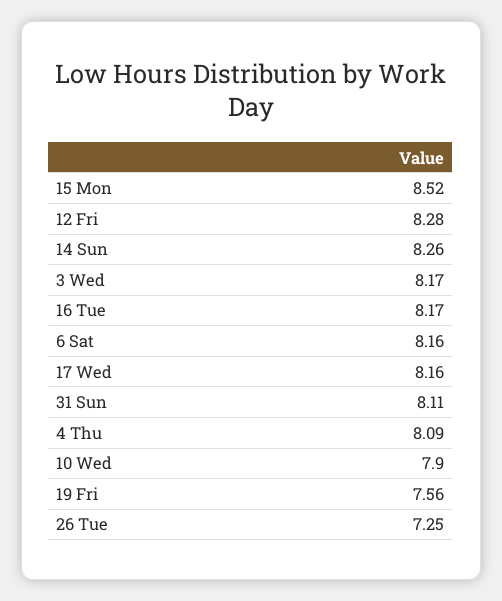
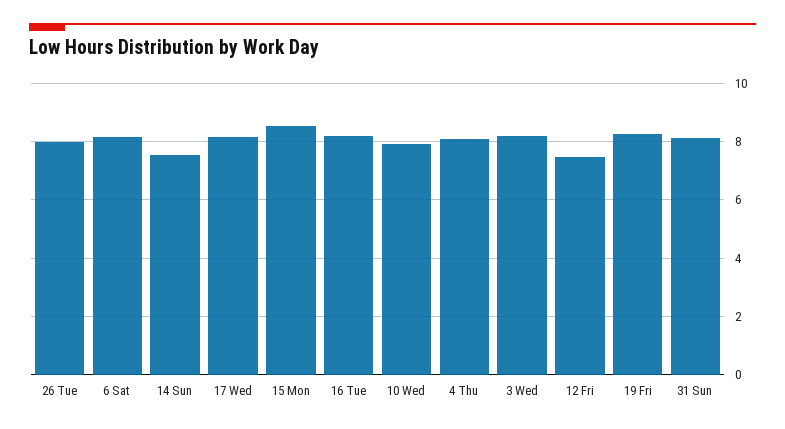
12 Fri: 8.28 -> 7.5
14 Sun: 8.26 -> 7.5
19 Fri: 7.56 -> 8.25
26 Tue: 7.25 -> 8

